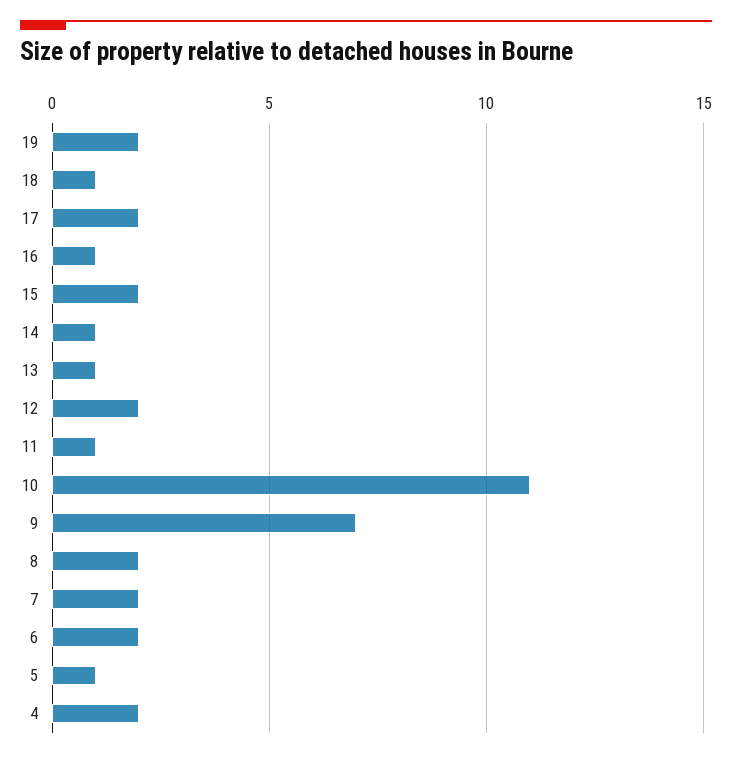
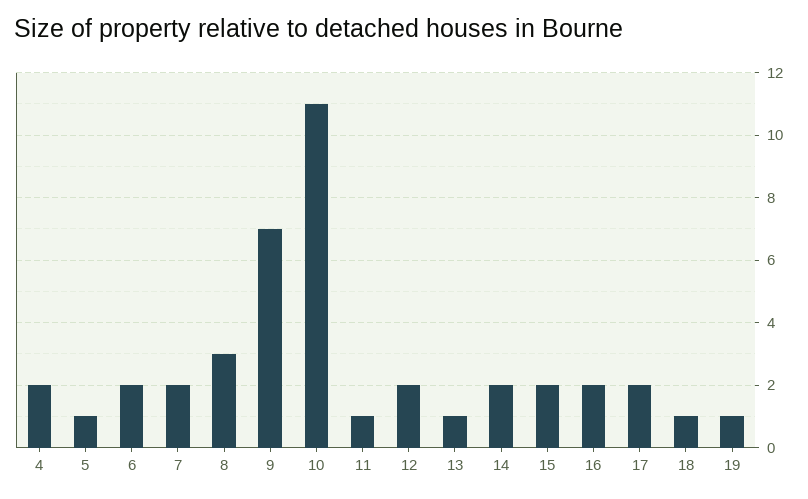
19: 2 -> 1
16: 1 -> 2
14: 1 -> 2
8: 2 -> 3

